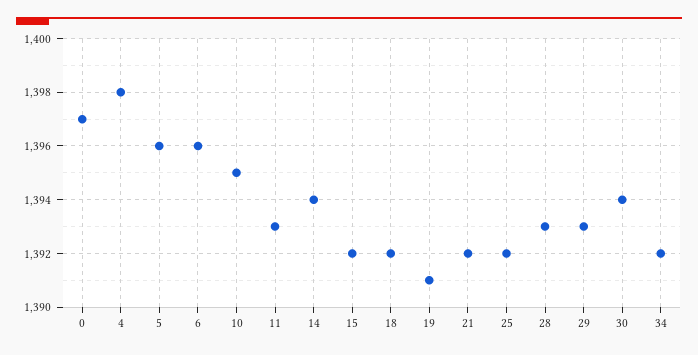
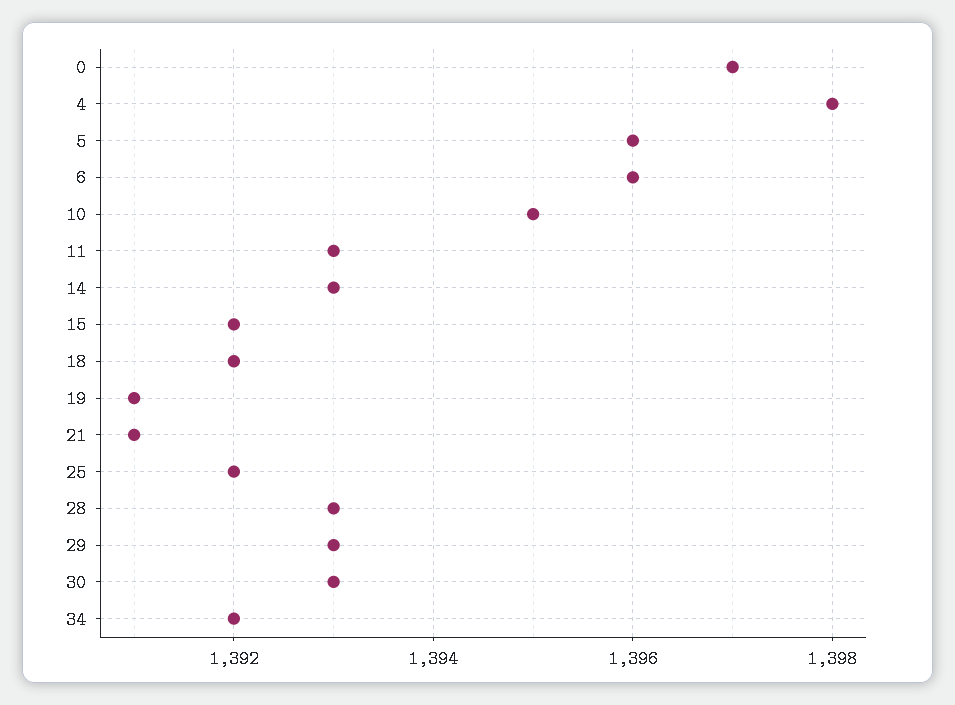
14: 1394 -> 1393
21: 1392 -> 1391
30: 1394 -> 1393

